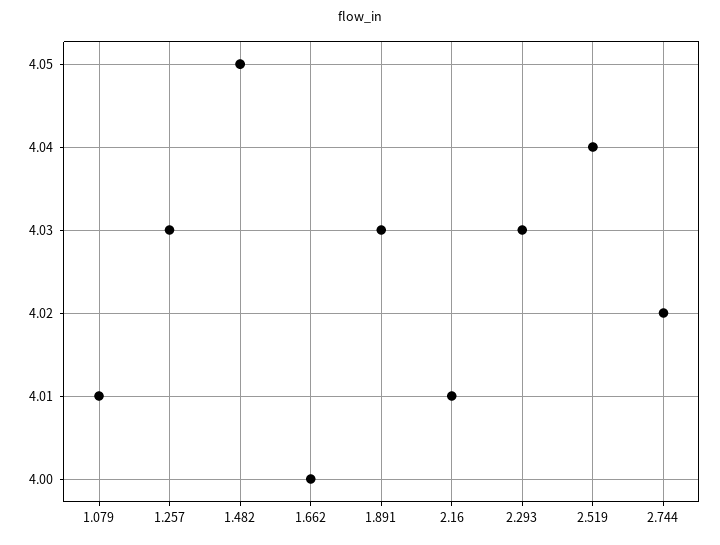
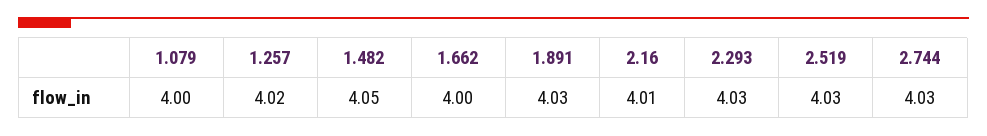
1.079: 4.01 -> 4
1.257: 4.03 -> 4.02
2.519: 4.04 -> 4.03
2.744: 4.02 -> 4.03

